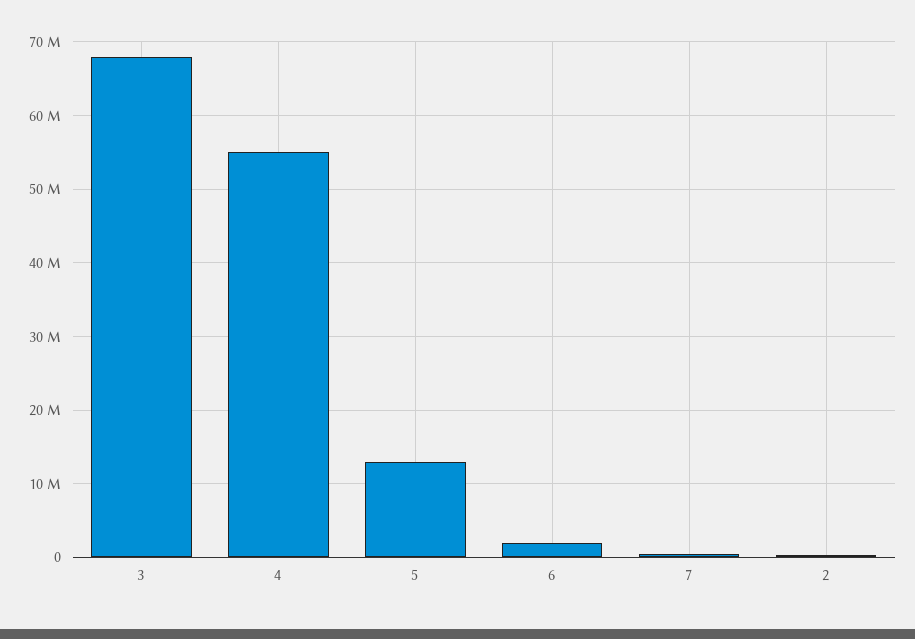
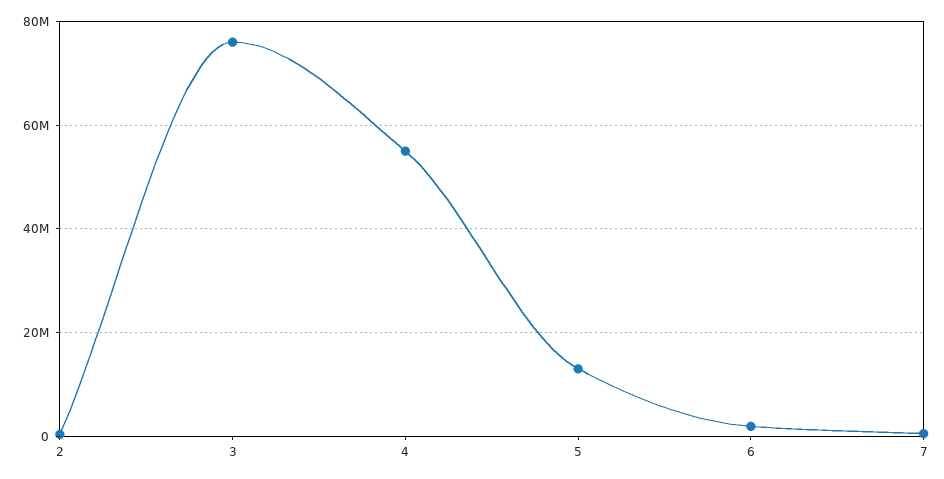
3: 68000000 -> 76000000

